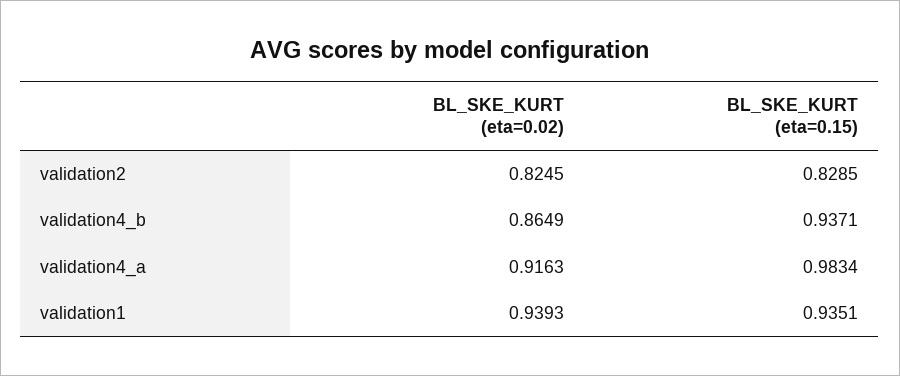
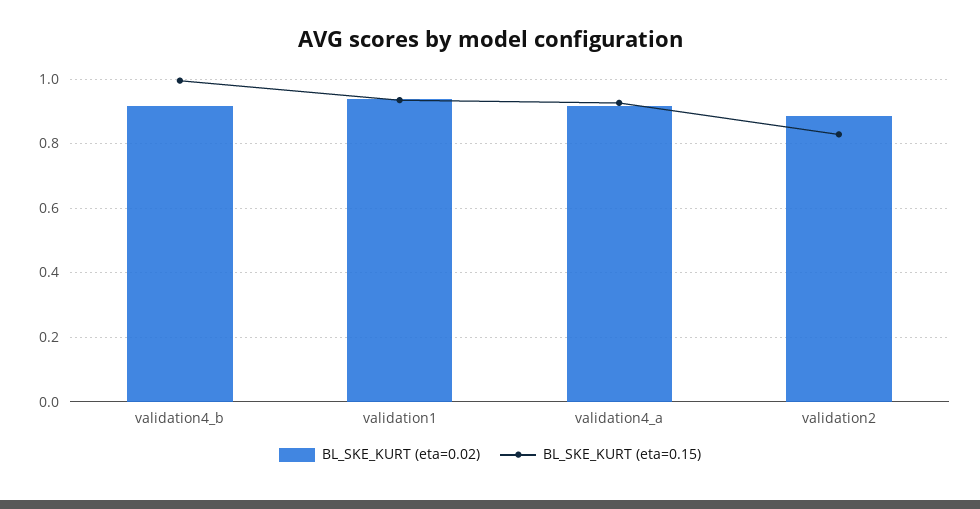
BL_SKE_KURT (eta=0.02), validation2: 0.8245 -> 0.88
BL_SKE_KURT (eta=0.02), validation4_b: 0.8649 -> 0.92
BL_SKE_KURT (eta=0.15), validation4_b: 0.9371 -> 1
BL_SKE_KURT (eta=0.15), validation4_a: 0.9834 -> 0.92

